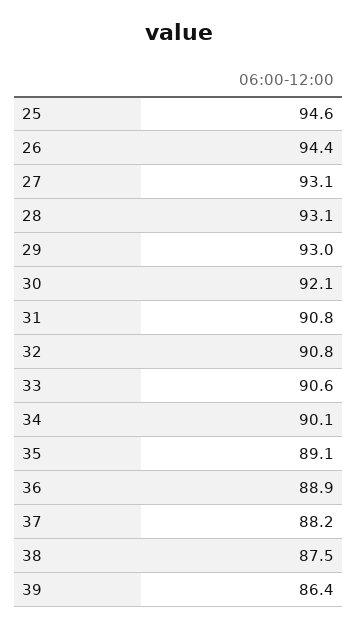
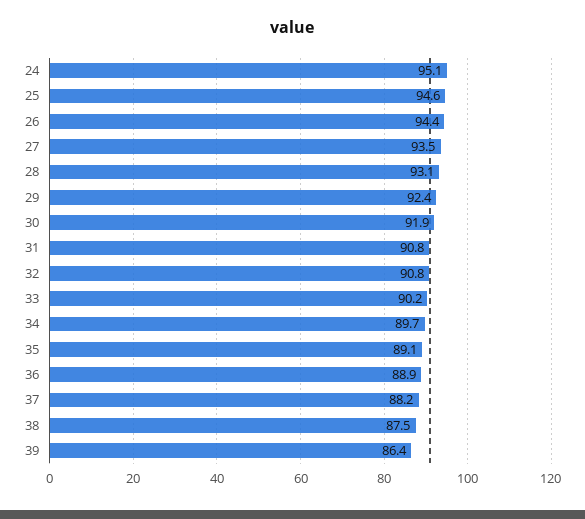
27: 93.1 -> 93.5
29: 93 -> 92.4
30: 92.1 -> 91.9
33: 90.6 -> 90.2
34: 90.1 -> 89.7
24: none -> 95.1

